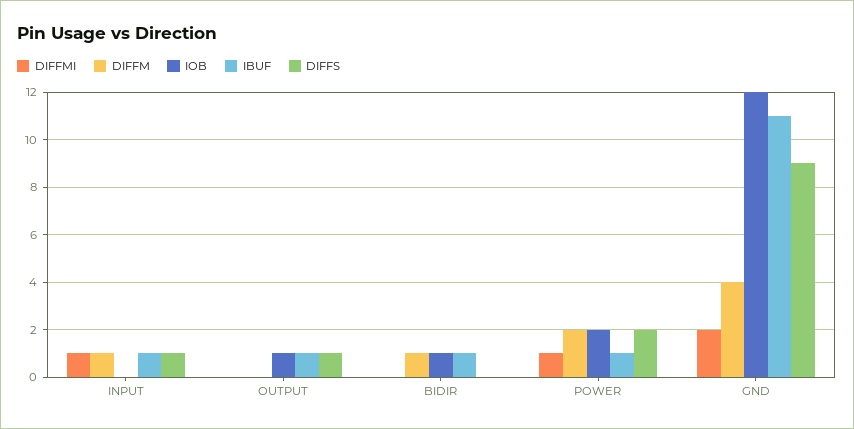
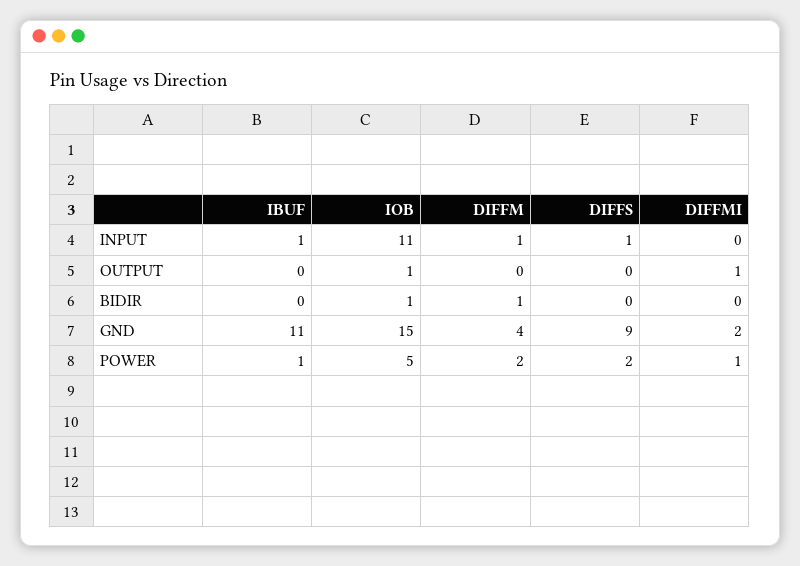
DIFFMI, INPUT: 1 -> 0
IOB, INPUT: 0 -> 11
DIFFMI, OUTPUT: 0 -> 1
IBUF, OUTPUT: 1 -> 0
DIFFS, OUTPUT: 1 -> 0
IBUF, BIDIR: 1 -> 0
IOB, POWER: 2 -> 5
IOB, GND: 12 -> 15

